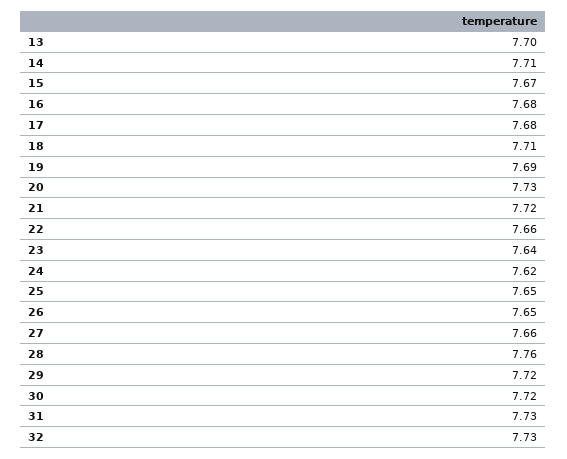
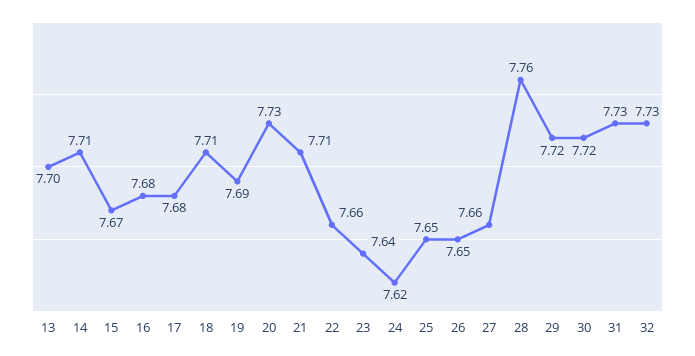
21: 7.72 -> 7.71

